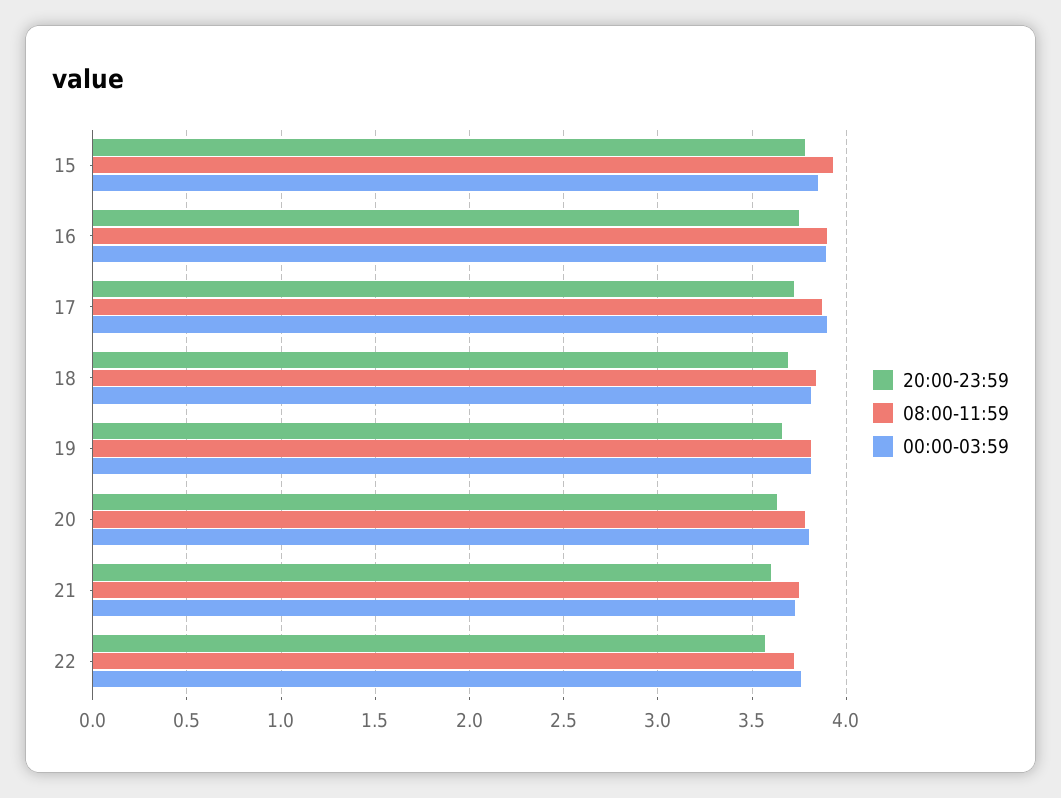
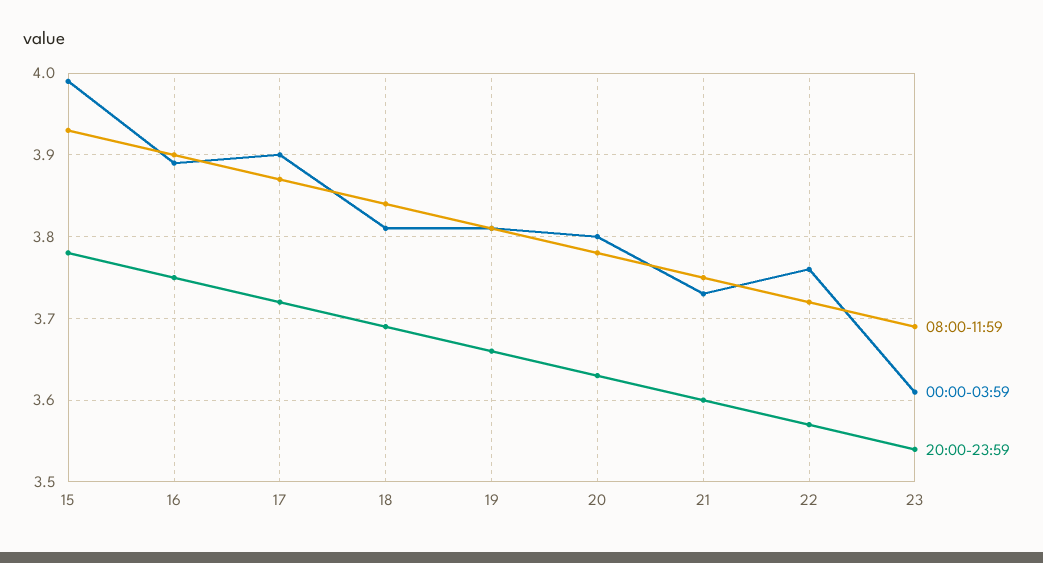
00:00-03:59, 15: 3.85 -> 3.99
08:00-11:59, 23: none -> 3.69
00:00-03:59, 23: none -> 3.61
20:00-23:59, 23: none -> 3.54

